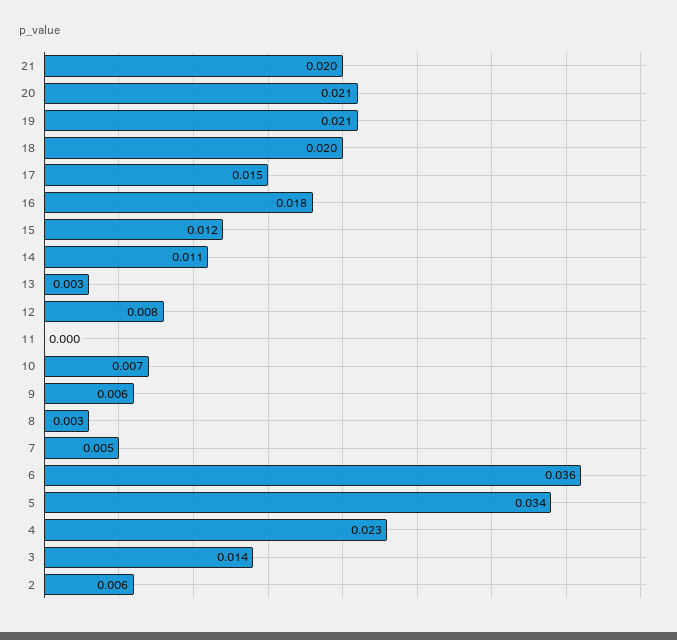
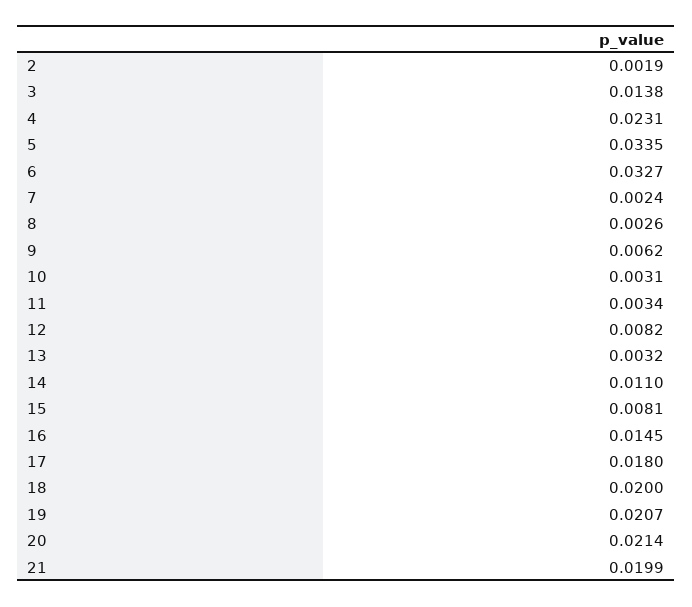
17: 0.015 -> 0.018
16: 0.018 -> 0.0145
15: 0.012 -> 0.0081
11: 0 -> 0.0034
10: 0.007 -> 0.0031
7: 0.005 -> 0.0024
6: 0.036 -> 0.0327
2: 0.006 -> 0.0019

